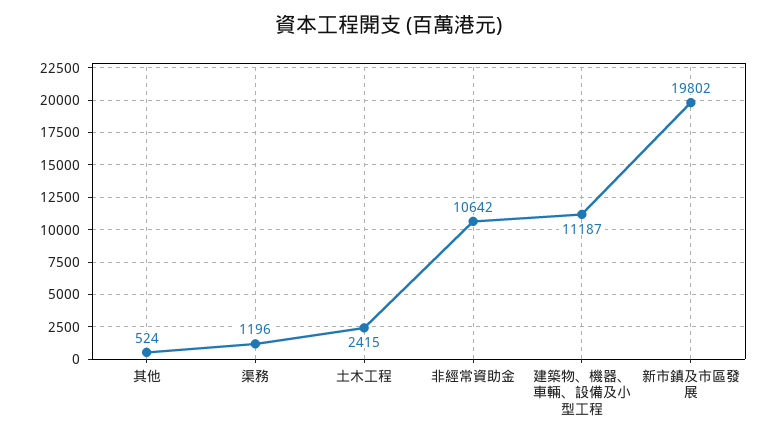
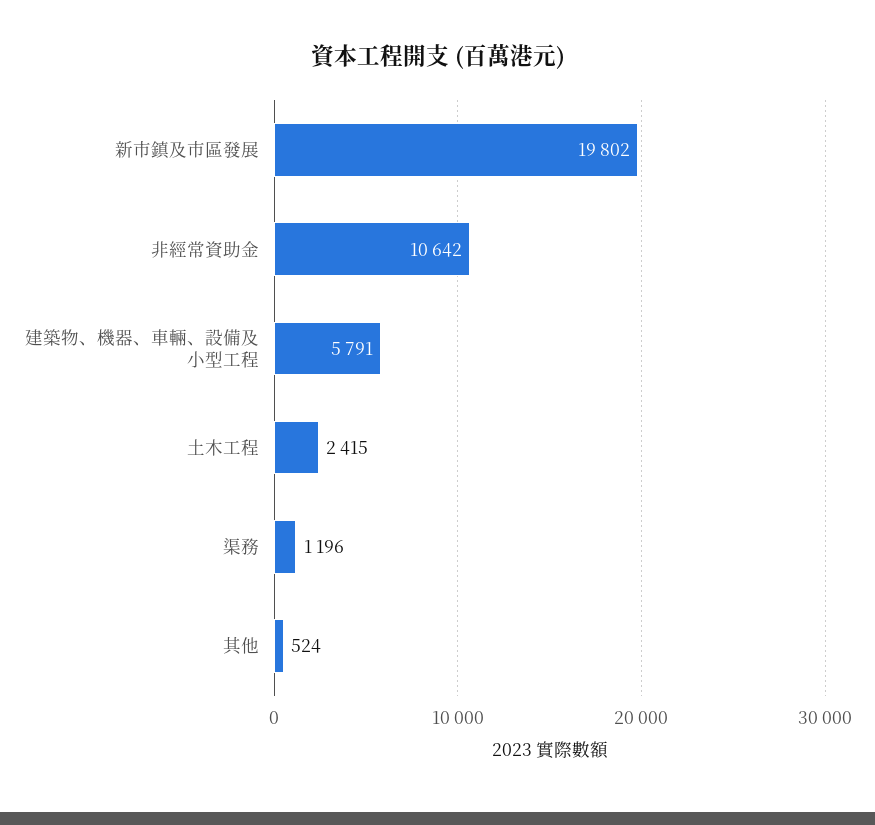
建築物、機器、車輛、設備及小型工程: 11187 -> 5791

